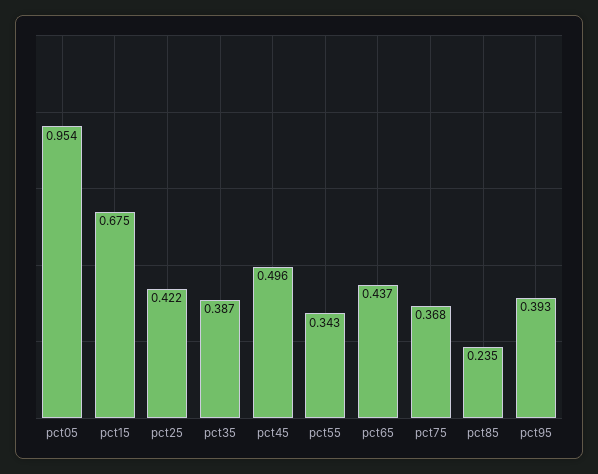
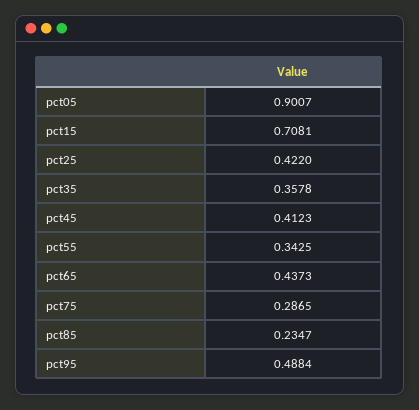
pct05: 0.954 -> 0.9007
pct15: 0.675 -> 0.7081
pct35: 0.387 -> 0.3578
pct45: 0.496 -> 0.4123
pct75: 0.368 -> 0.2865
pct95: 0.393 -> 0.4884

